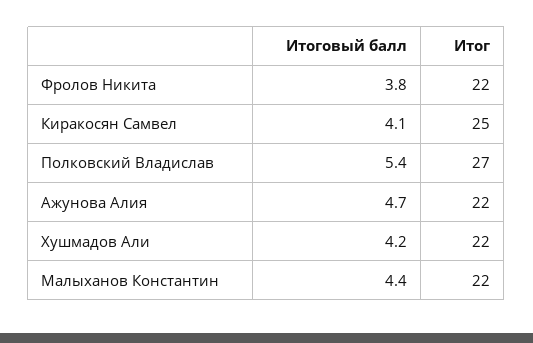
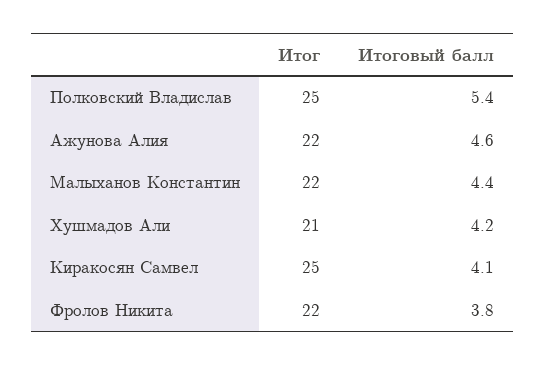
Итог, Полковский Владислав: 27 -> 25
Итоговый балл, Ажунова Алия: 4.7 -> 4.6
Итог, Хушмадов Али: 22 -> 21

